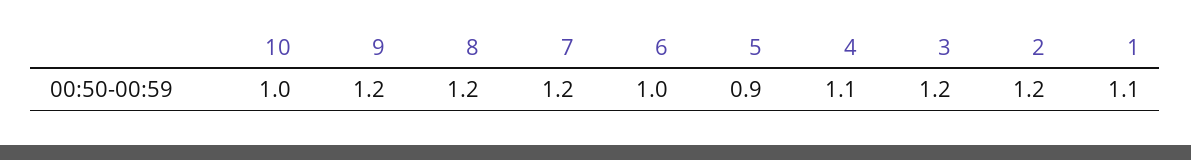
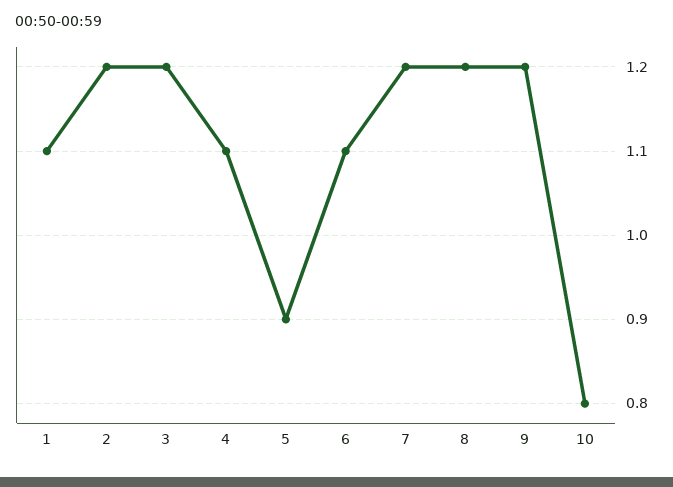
10: 1 -> 0.8
6: 1 -> 1.1

